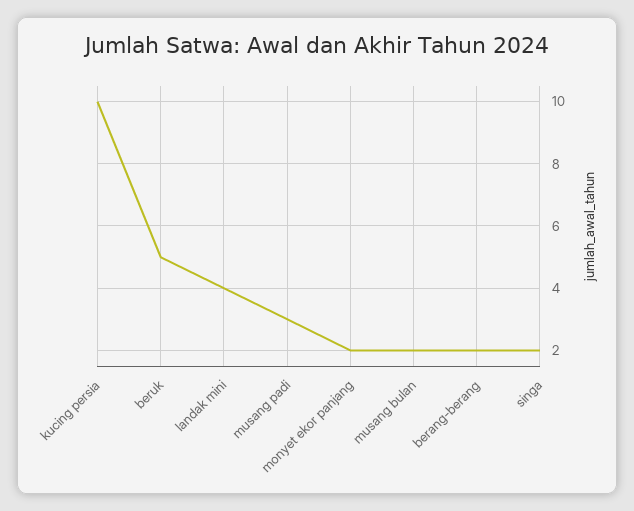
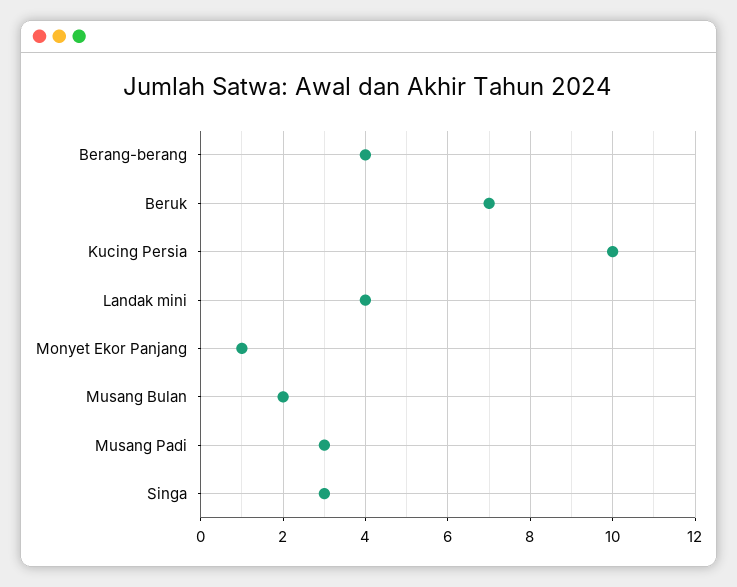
beruk: 5 -> 7
monyet ekor panjang: 2 -> 1
berang-berang: 2 -> 4
singa: 2 -> 3

